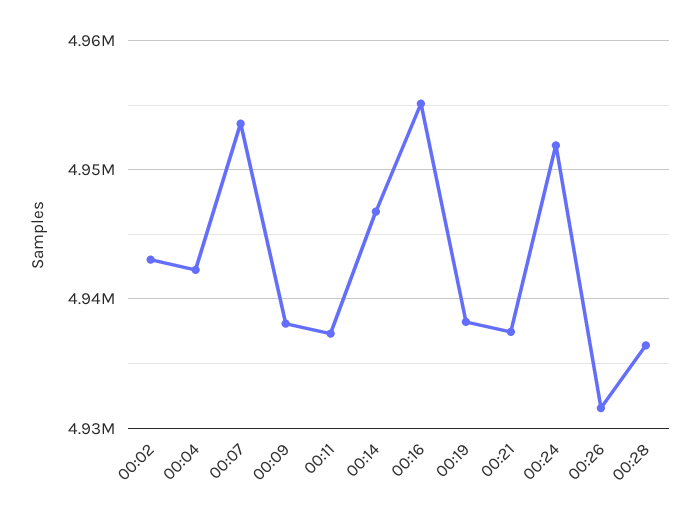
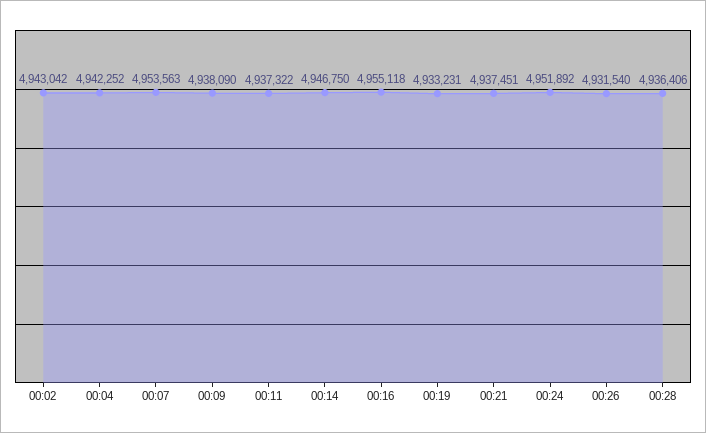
00:19: 4938000 -> 4933231

